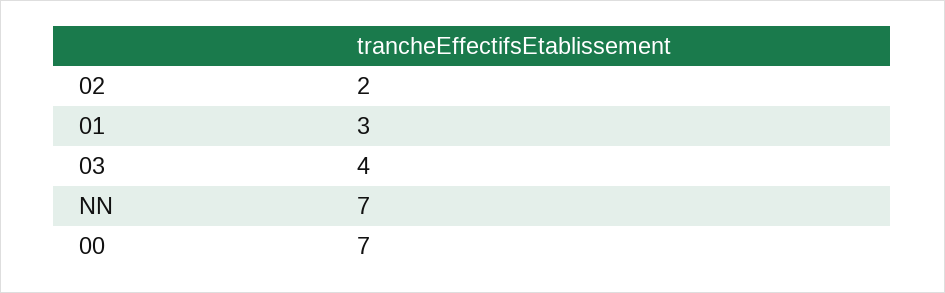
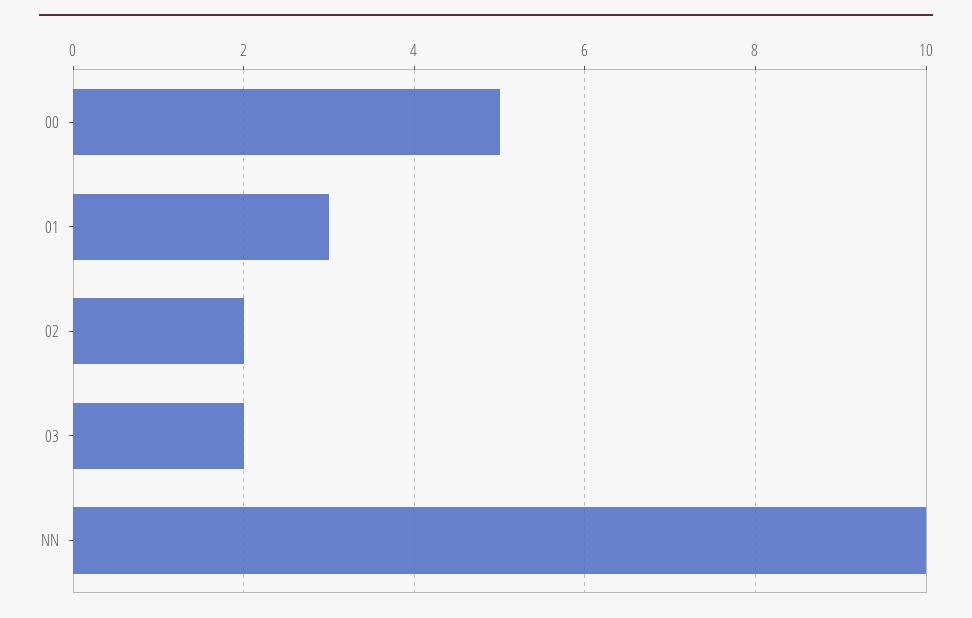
03: 4 -> 2
NN: 7 -> 10
00: 7 -> 5

